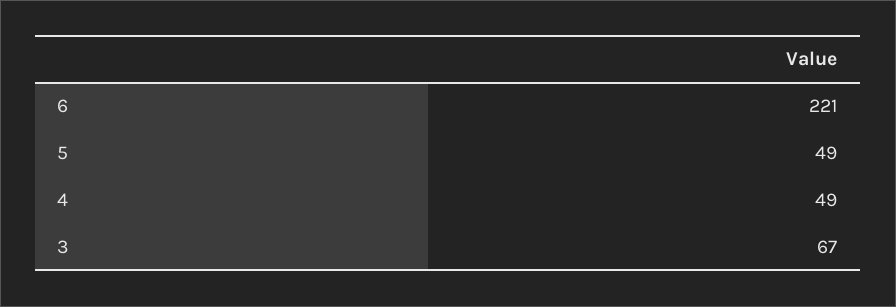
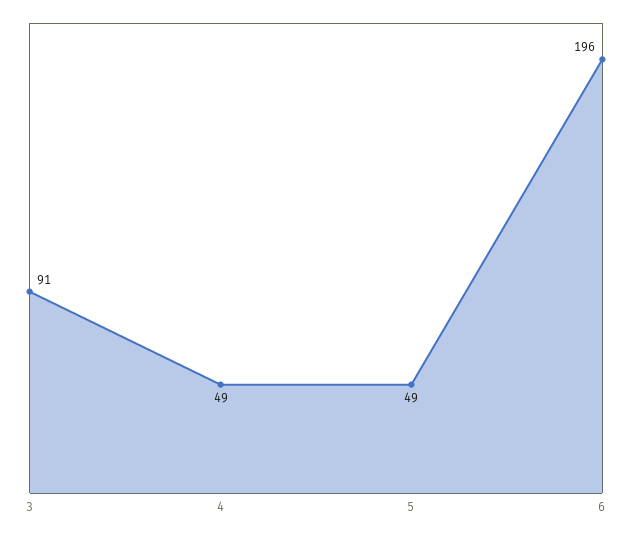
6: 221 -> 196
3: 67 -> 91

